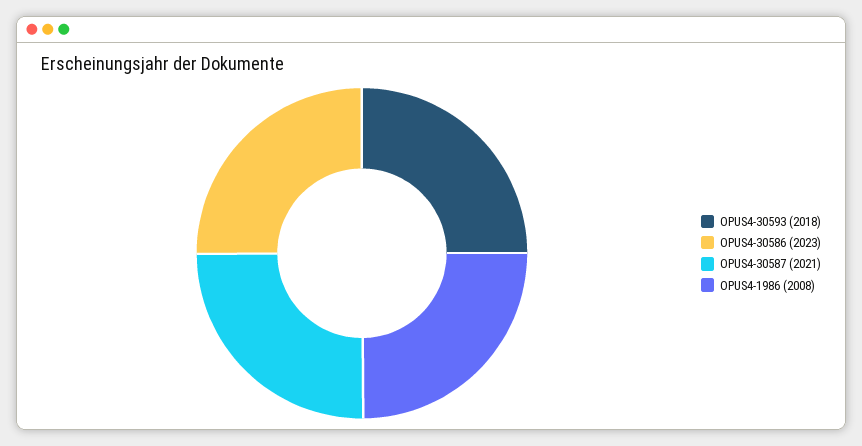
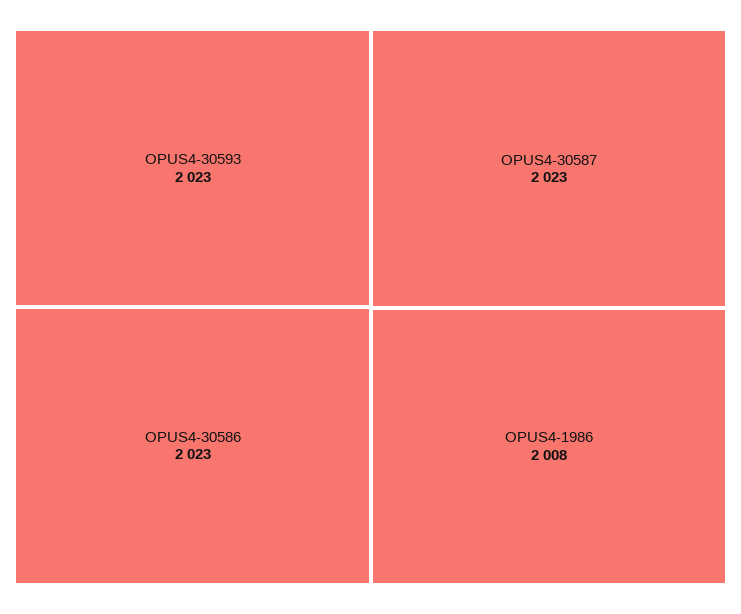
OPUS4-30593: 2018 -> 2023
OPUS4-30587: 2021 -> 2023

